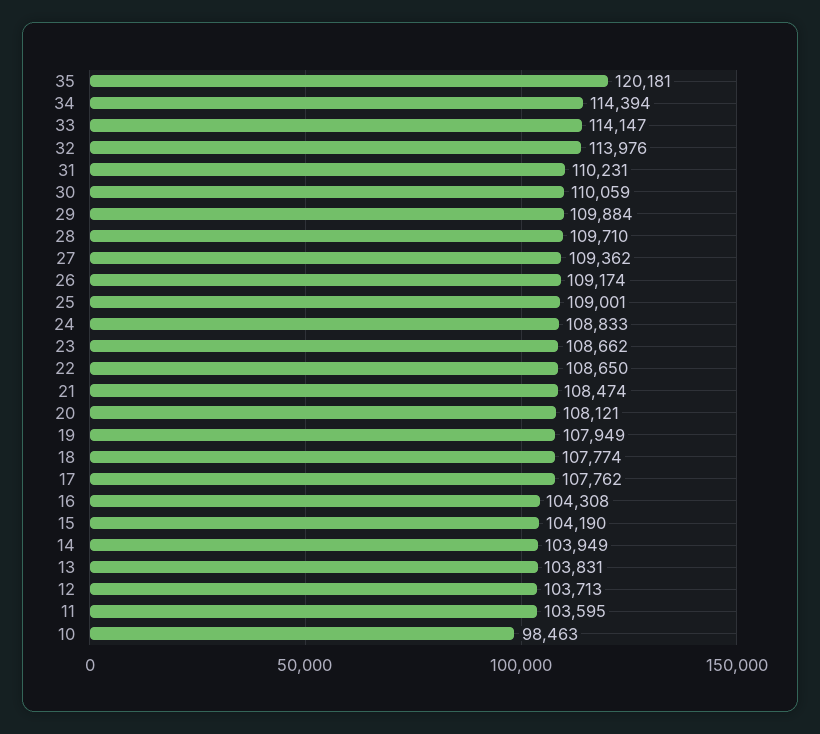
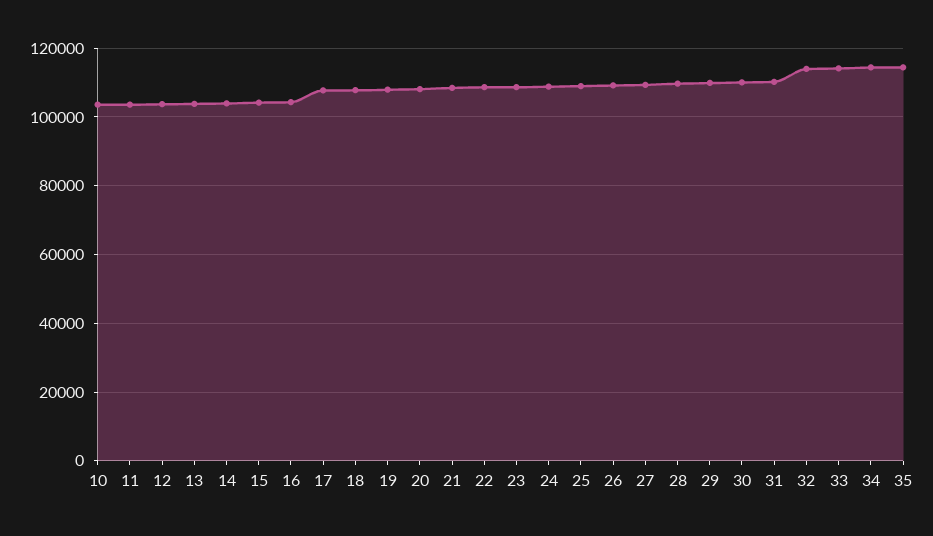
35: 120181 -> 114000
10: 98463 -> 104000

